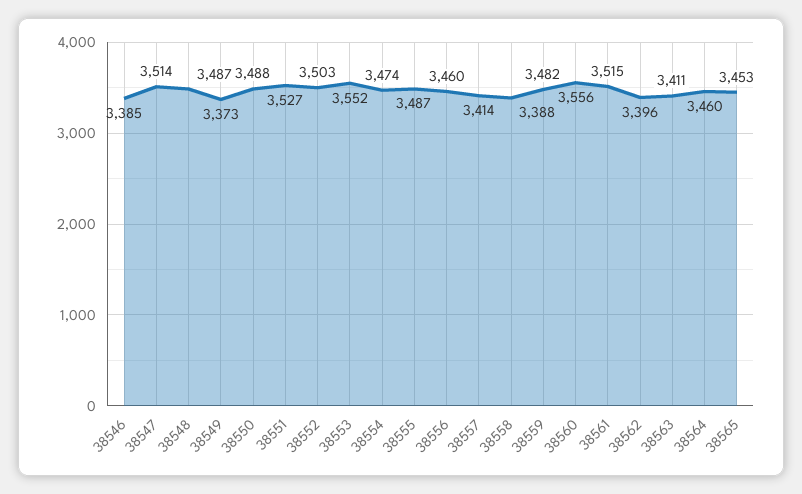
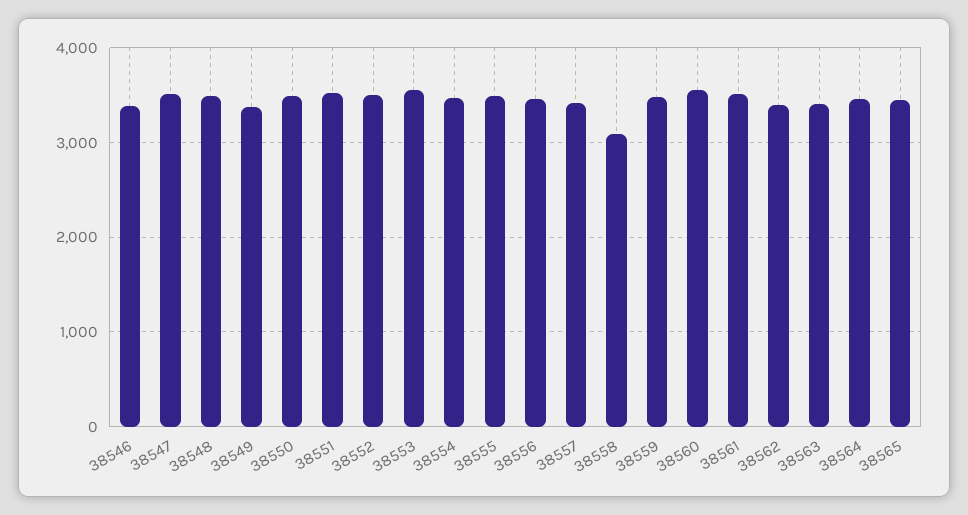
38558: 3388 -> 3100

